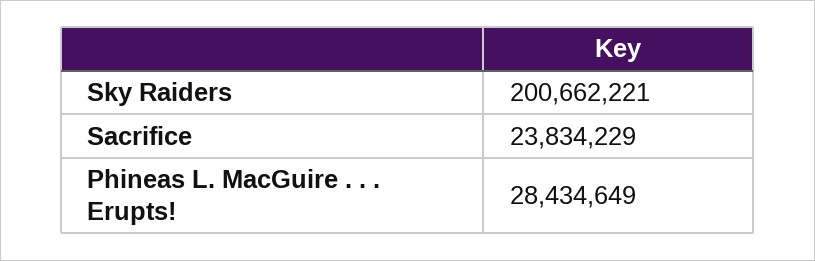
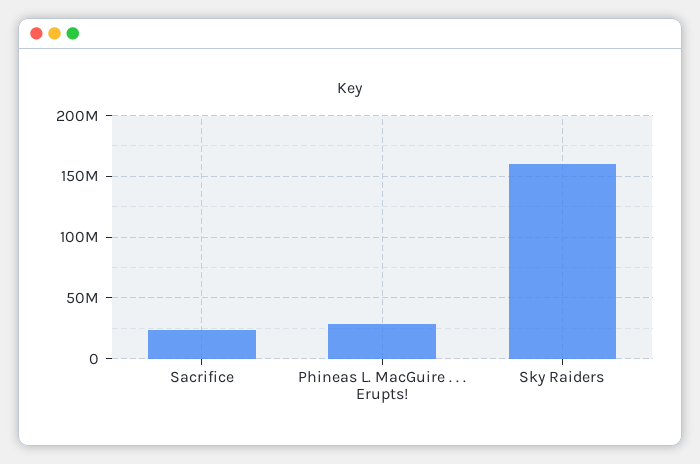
Sky Raiders: 200662221 -> 160000000

